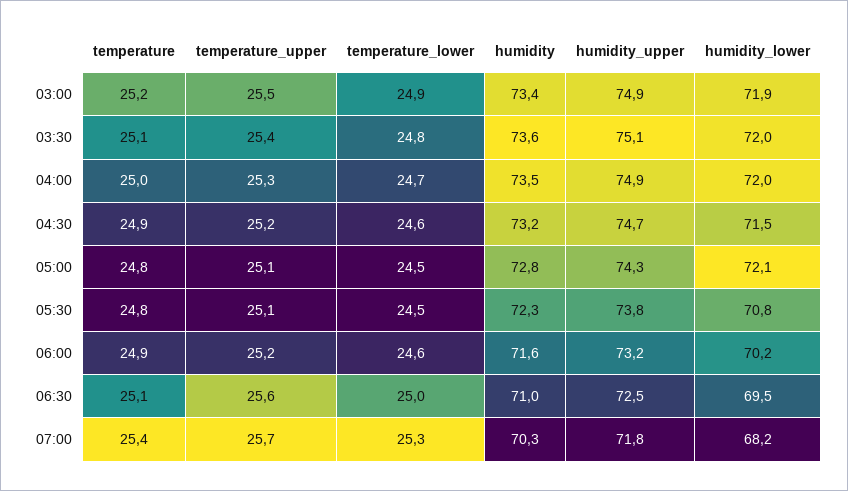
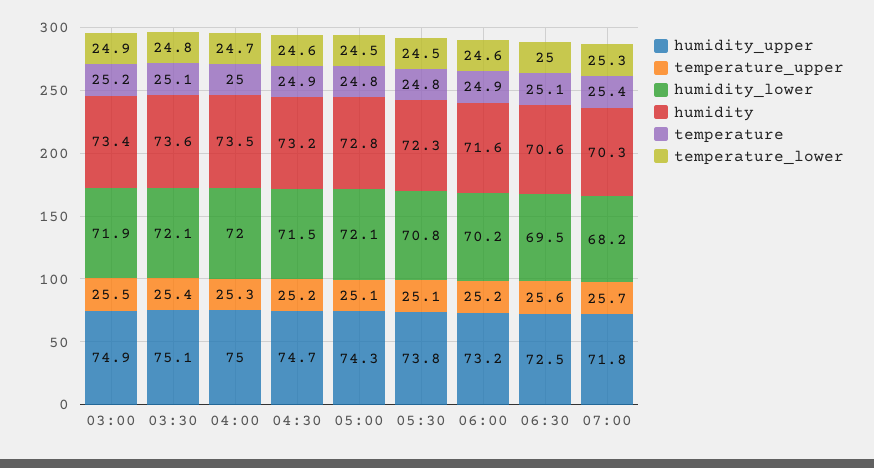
humidity_lower, 03:30: 72 -> 72.1
humidity_upper, 04:00: 74.9 -> 75
humidity, 06:30: 71 -> 70.6

